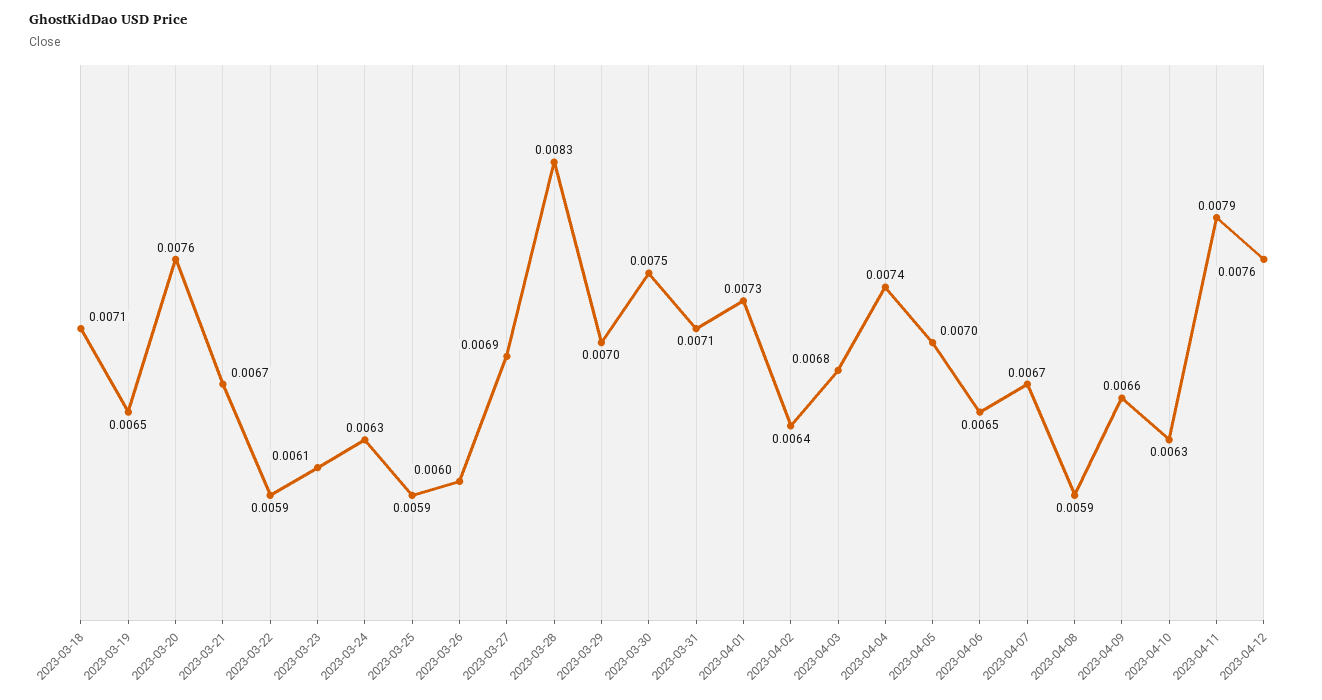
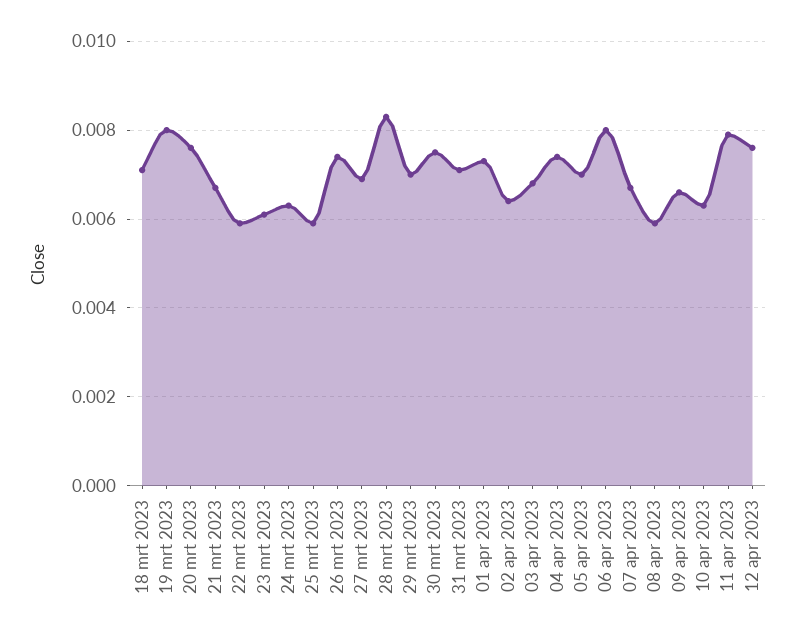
2023-03-19: 0.0065 -> 0.008
2023-03-26: 0.006 -> 0.0075
2023-04-06: 0.0065 -> 0.008

